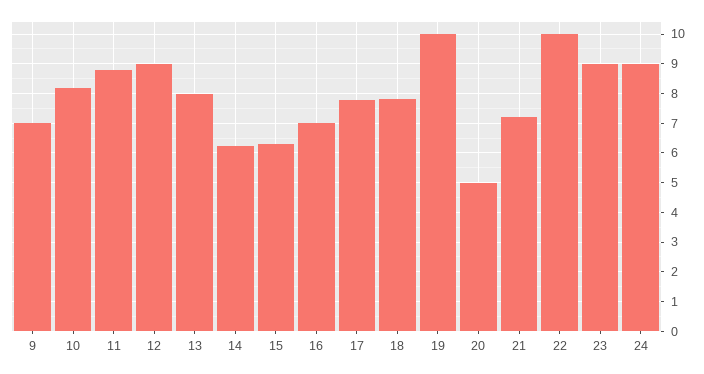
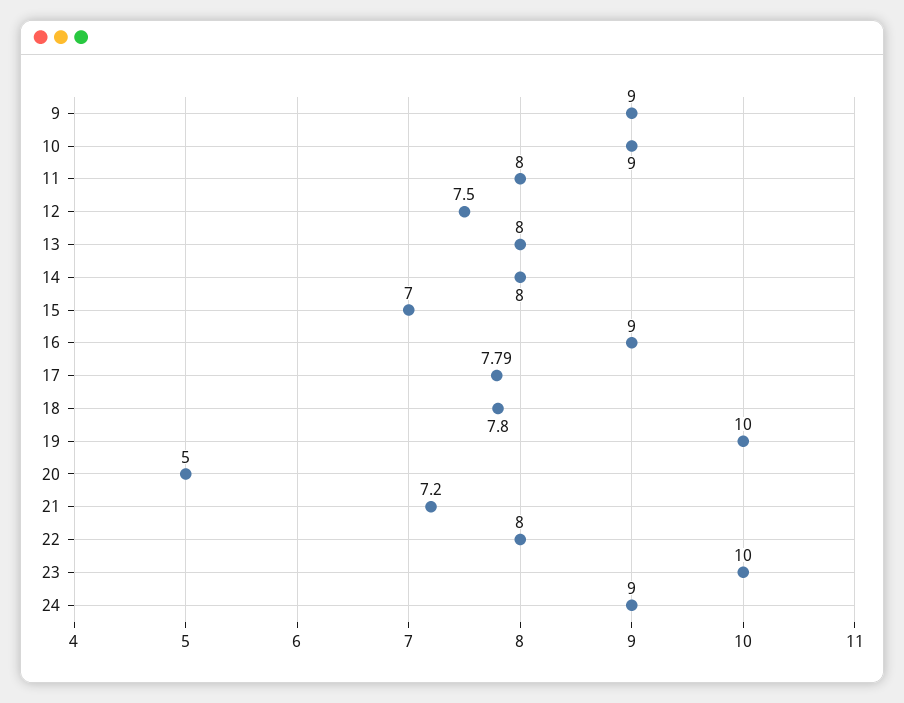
9: 7 -> 9
10: 8.25 -> 9
11: 8.75 -> 8
12: 9 -> 7.5
14: 6.25 -> 8
15: 6.25 -> 7
16: 7 -> 9
22: 10 -> 8
23: 9 -> 10

